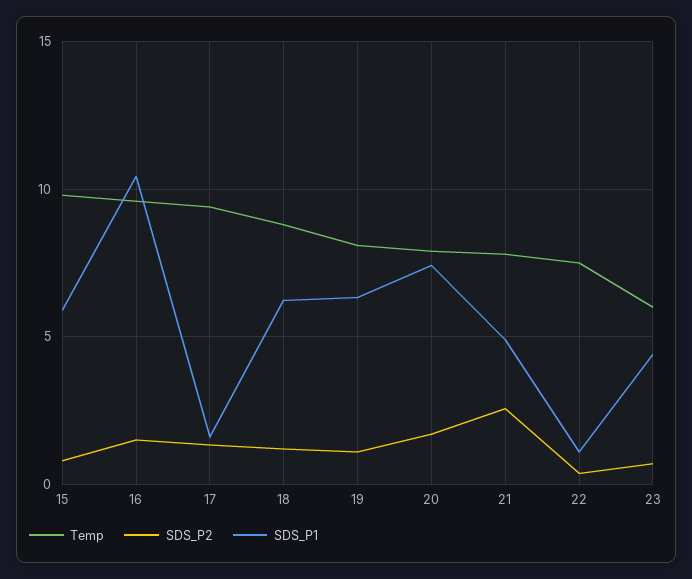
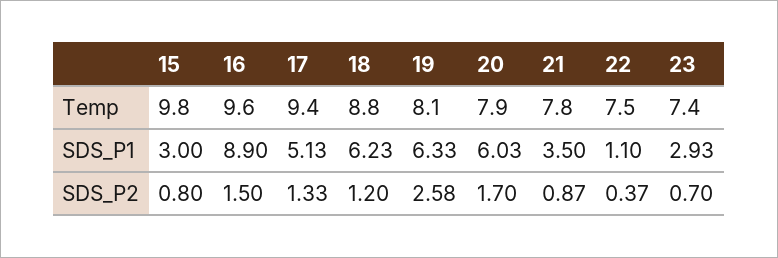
SDS_P1, 15: 6 -> 3
SDS_P1, 16: 10.5 -> 8.9
SDS_P1, 17: 1.5 -> 5.13
SDS_P2, 19: 1 -> 2.58
SDS_P1, 20: 7.5 -> 6.03
SDS_P2, 21: 2.5 -> 0.87
SDS_P1, 21: 5 -> 3.5
Temp, 23: 6 -> 7.4
SDS_P1, 23: 4.5 -> 2.93

